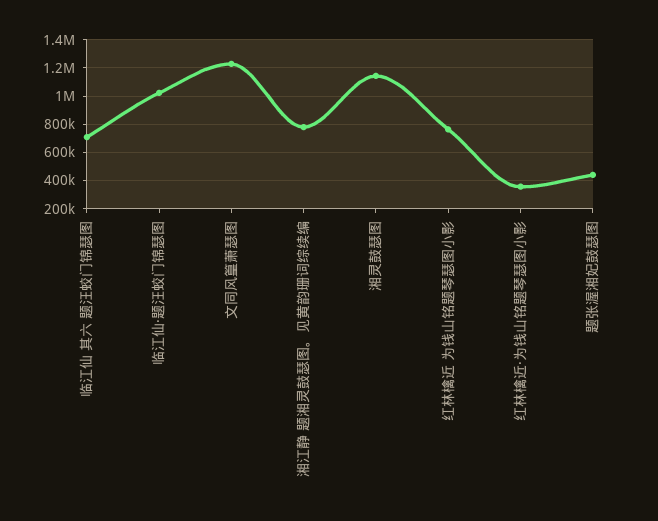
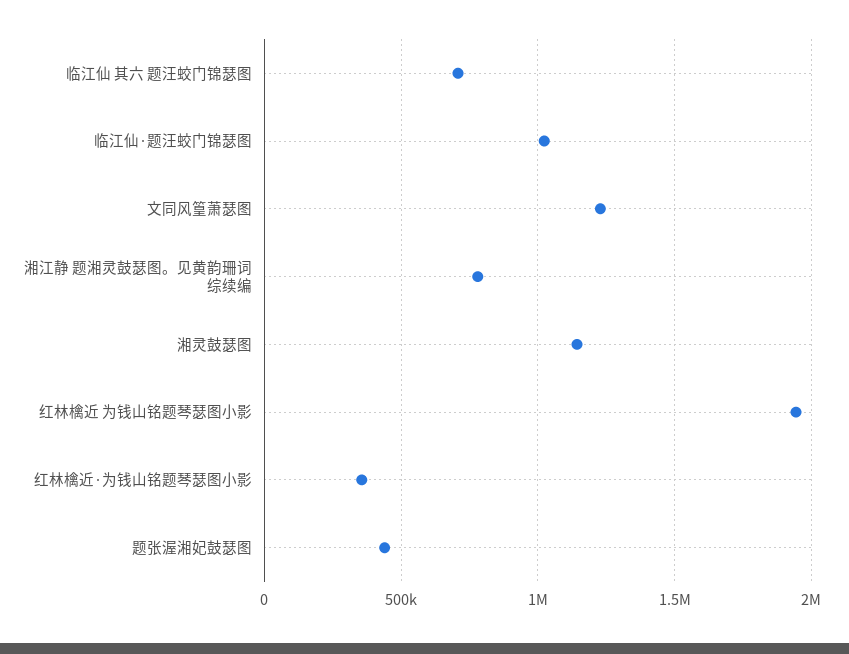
红林檎近 为钱山铭题琴瑟图小影: 750000 -> 1950000

